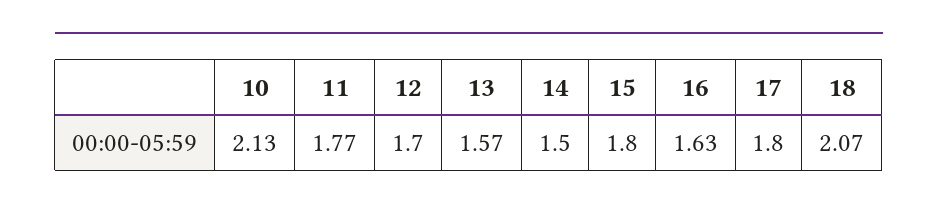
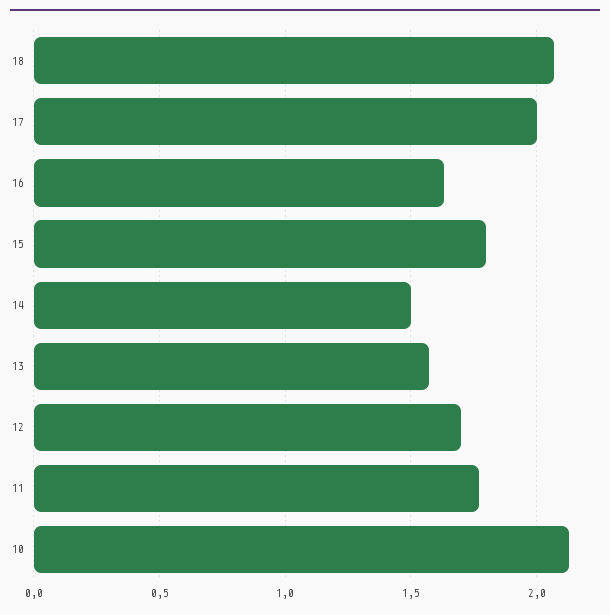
17: 1.8 -> 2

